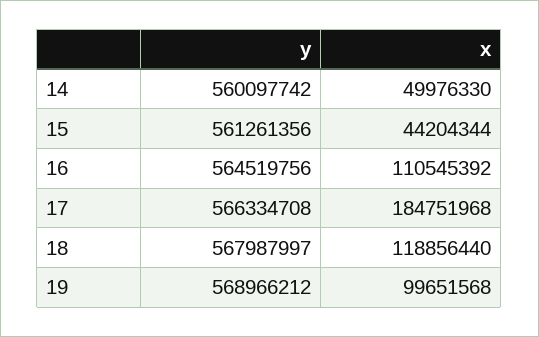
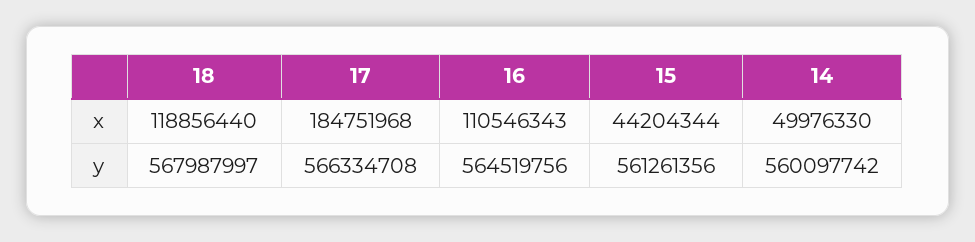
x, 16: 110545392 -> 110546343
y, 19: 568966212 -> none
x, 19: 99651568 -> none

